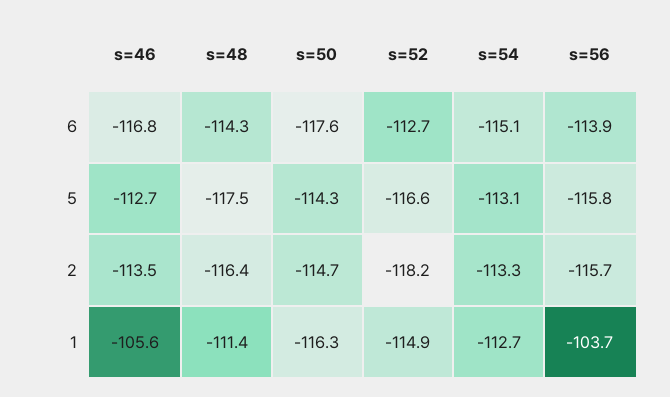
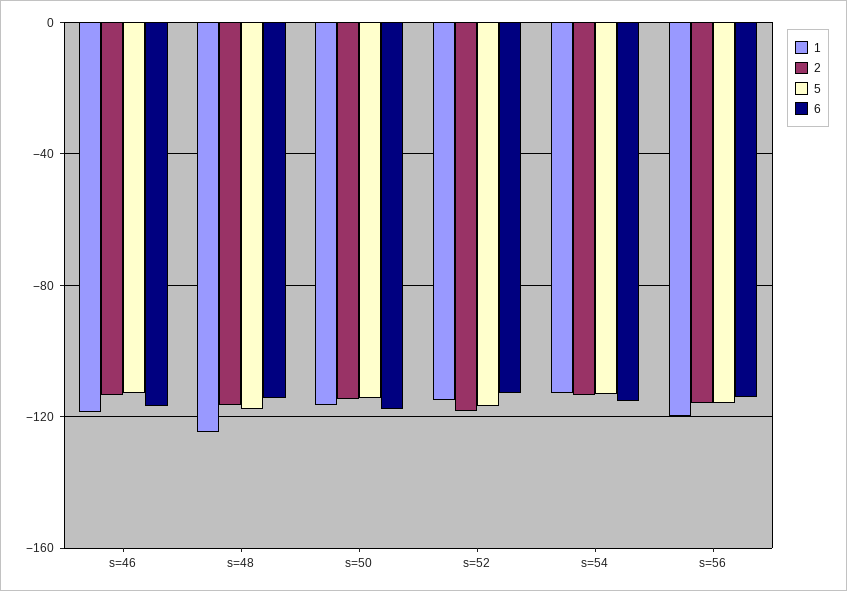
1, s=46: -105.6 -> -120
1, s=48: -111.4 -> -125
1, s=56: -103.7 -> -120

